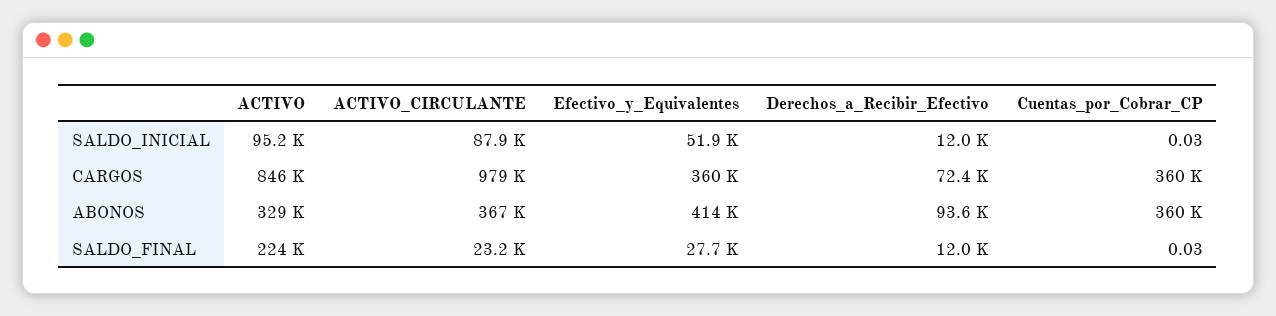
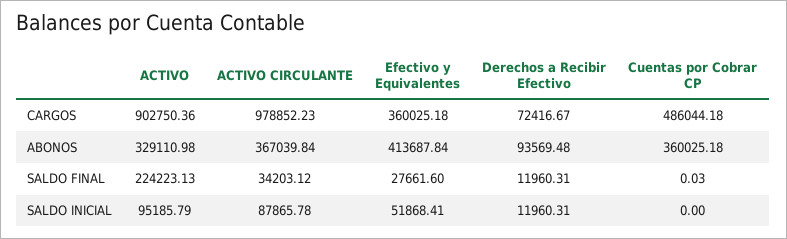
Cuentas_por_Cobrar_CP, SALDO_INICIAL: 0.03 -> 0
ACTIVO, CARGOS: 846000 -> 902750.36
Cuentas_por_Cobrar_CP, CARGOS: 360000 -> 486044.18
ACTIVO_CIRCULANTE, SALDO_FINAL: 23200 -> 34203.12

